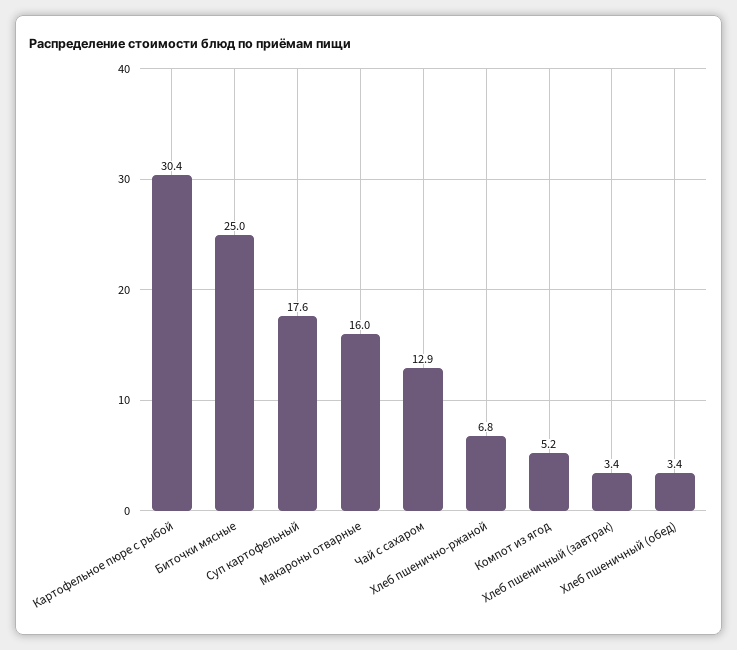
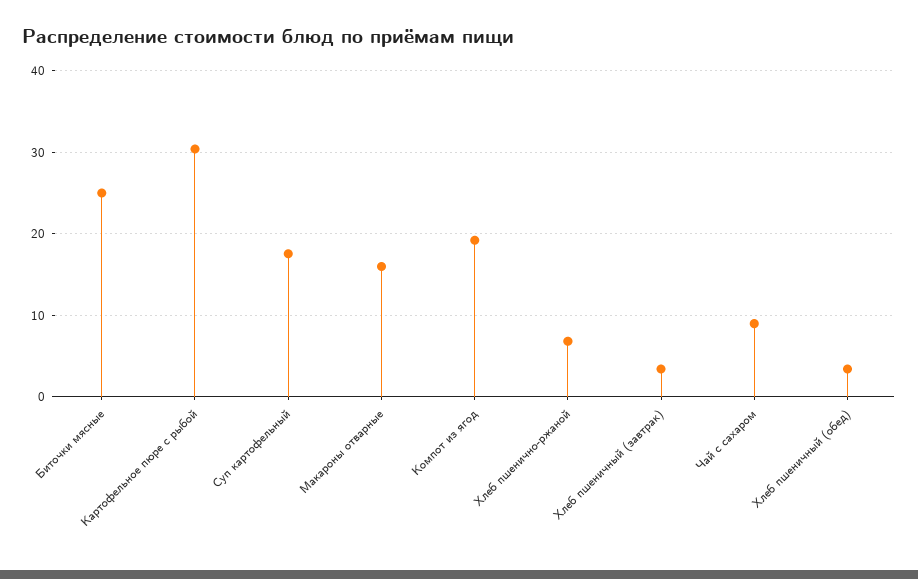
Чай с сахаром: 12.9 -> 9
Компот из ягод: 5.2 -> 19

